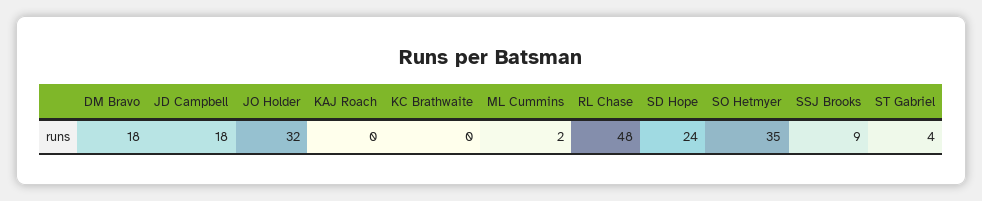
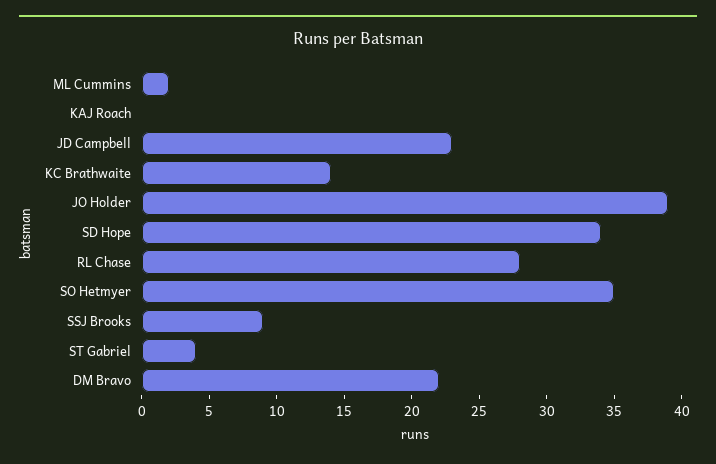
DM Bravo: 18 -> 22
JD Campbell: 18 -> 23
JO Holder: 32 -> 39
KC Brathwaite: 0 -> 14
RL Chase: 48 -> 28
SD Hope: 24 -> 34

